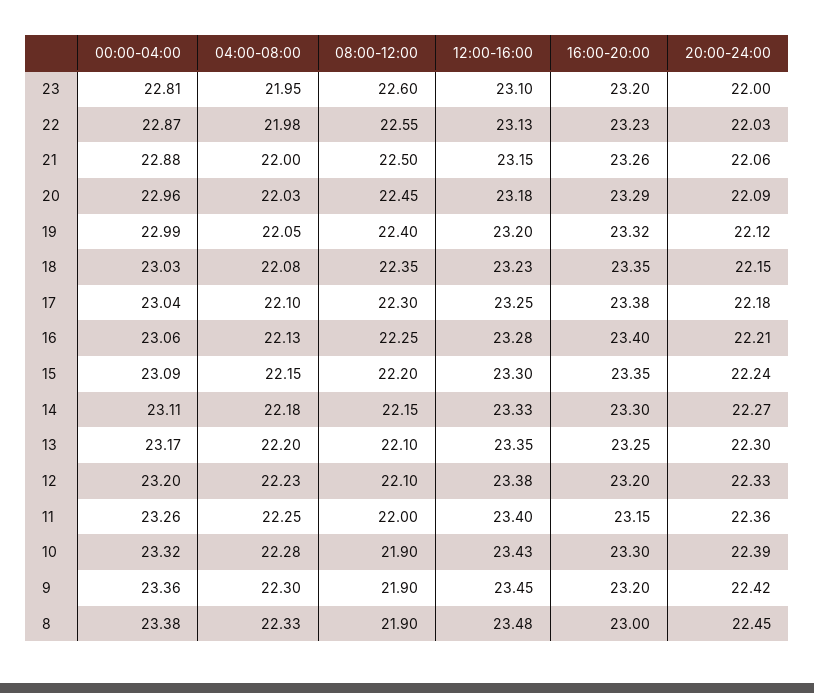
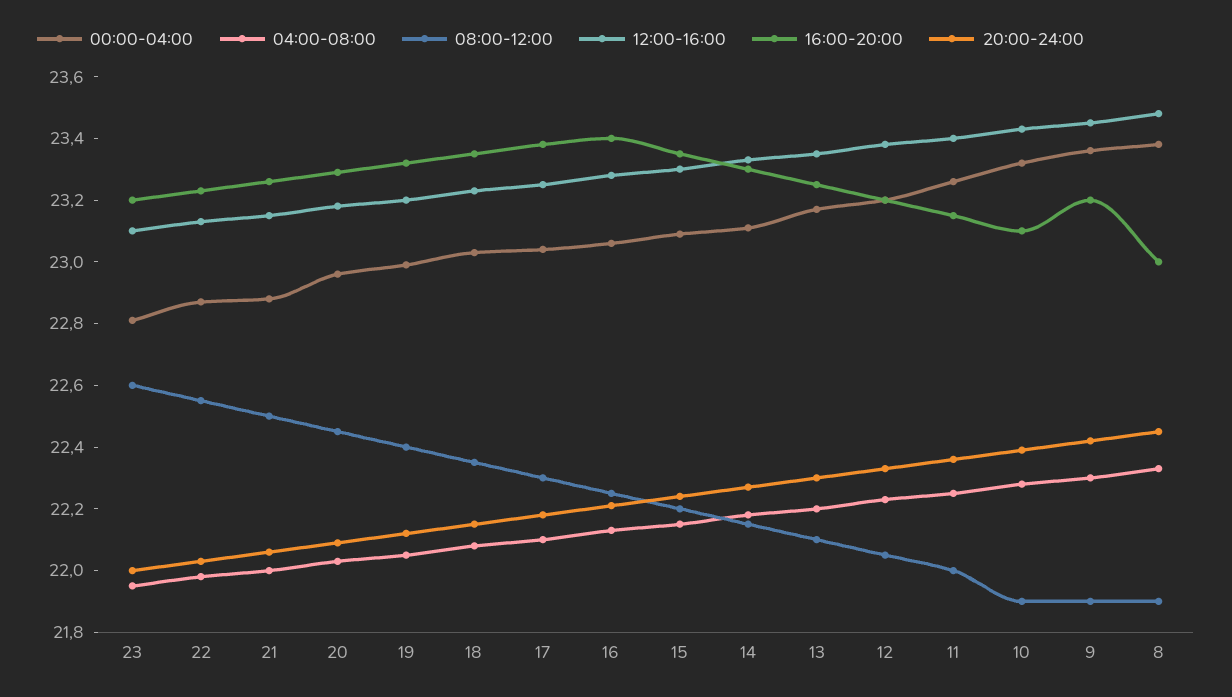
08:00-12:00, 12: 22.1 -> 22.05
16:00-20:00, 10: 23.3 -> 23.1

